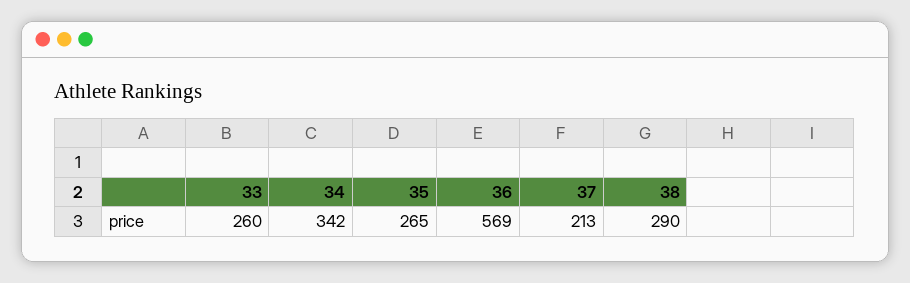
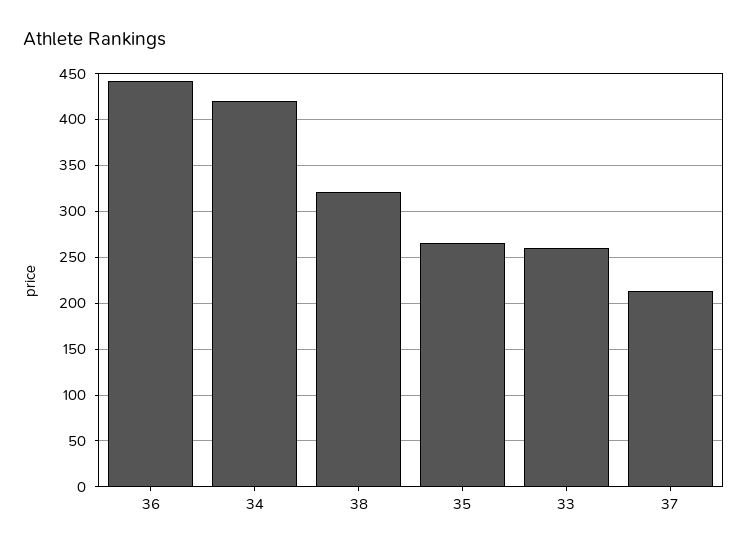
34: 342 -> 420
36: 569 -> 440
38: 290 -> 320

